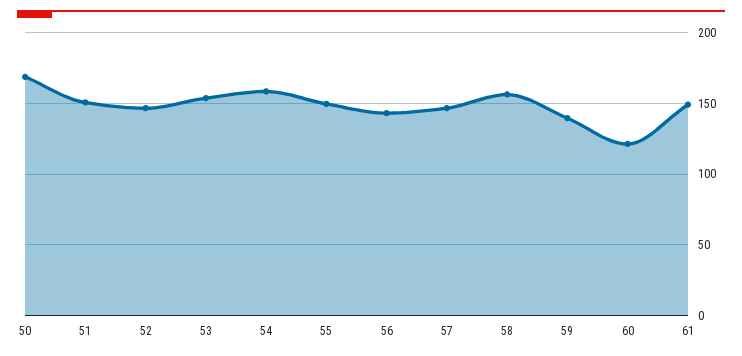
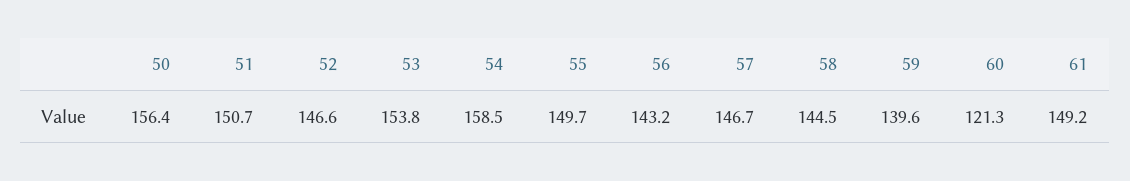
50: 170 -> 156.4
58: 155 -> 144.5

